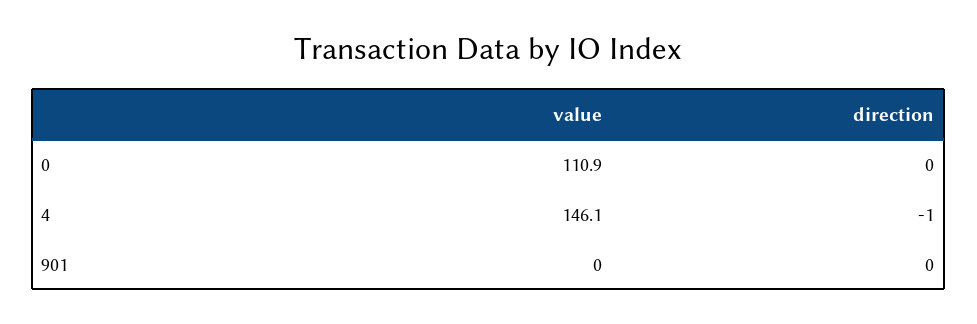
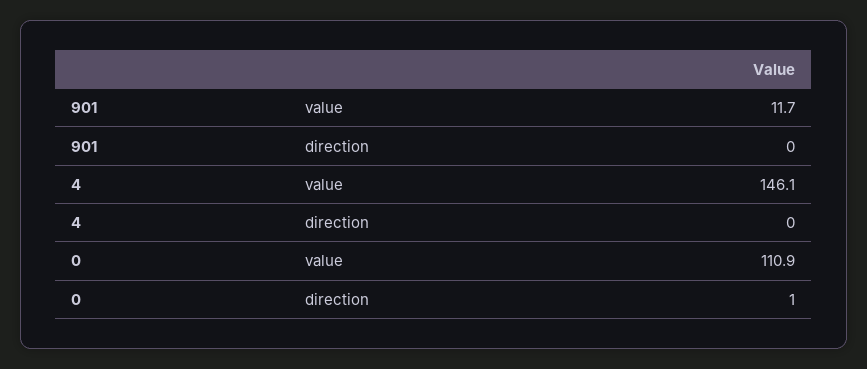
direction, 0: 0 -> 1
direction, 4: -1 -> 0
value, 901: 0 -> 11.7

